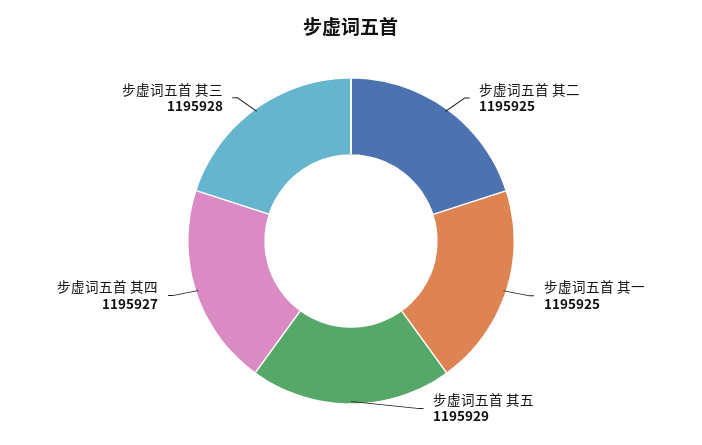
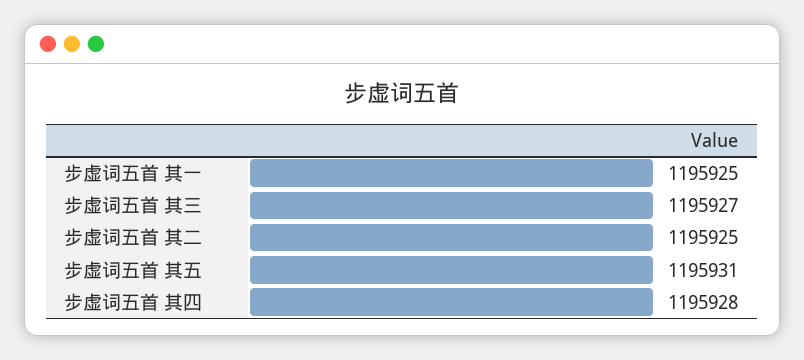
步虚词五首 其五: 1195929 -> 1195931
步虚词五首 其四: 1195927 -> 1195928
步虚词五首 其三: 1195928 -> 1195927

